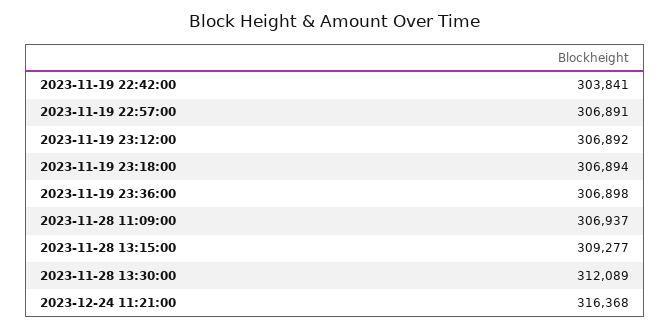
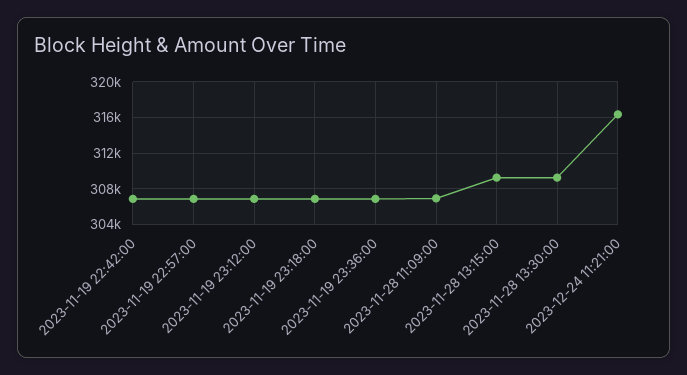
2023-11-19 22:42:00: 303841 -> 307000
2023-11-28 13:30:00: 312089 -> 309000

